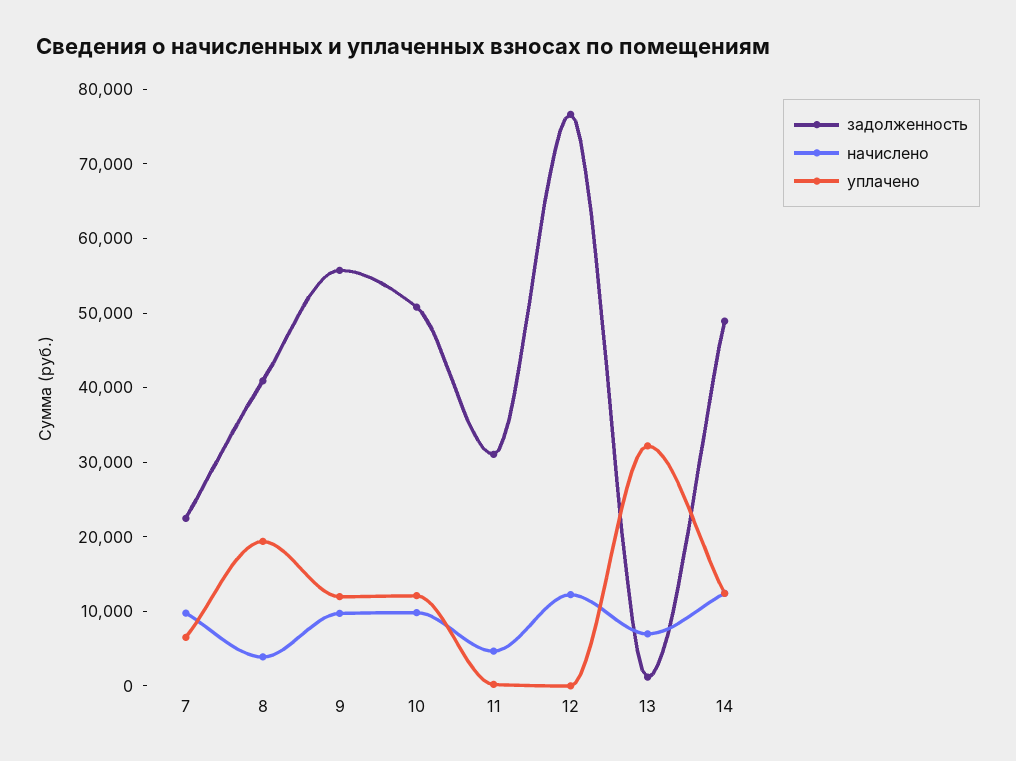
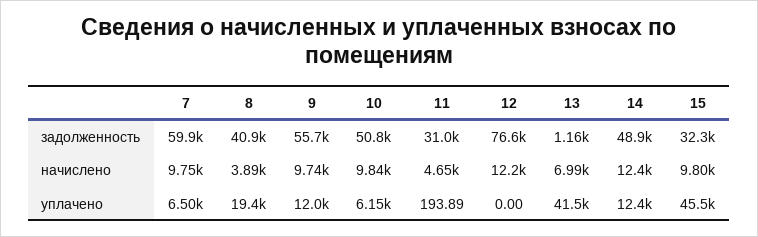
задолженность, 7: 22000 -> 59900
уплачено, 10: 12000 -> 6150
уплачено, 13: 32000 -> 41500
задолженность, 15: none -> 32300
начислено, 15: none -> 9800
уплачено, 15: none -> 45500

